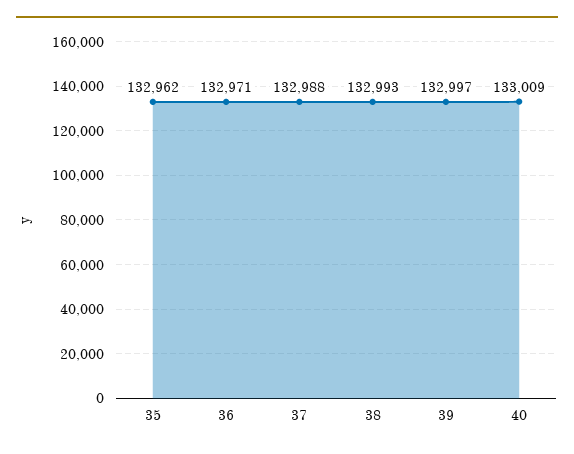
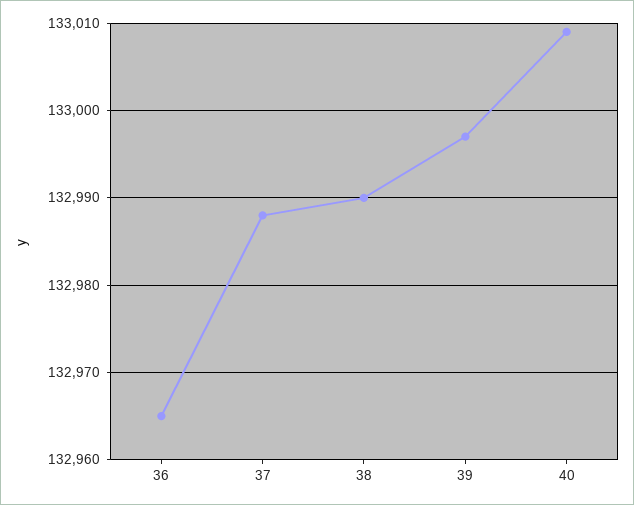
35: 132962 -> none
36: 132971 -> 132965
38: 132993 -> 132990

